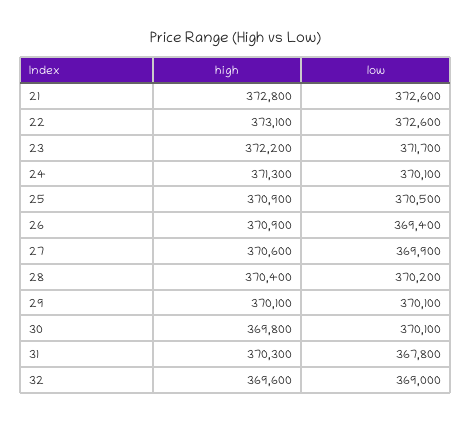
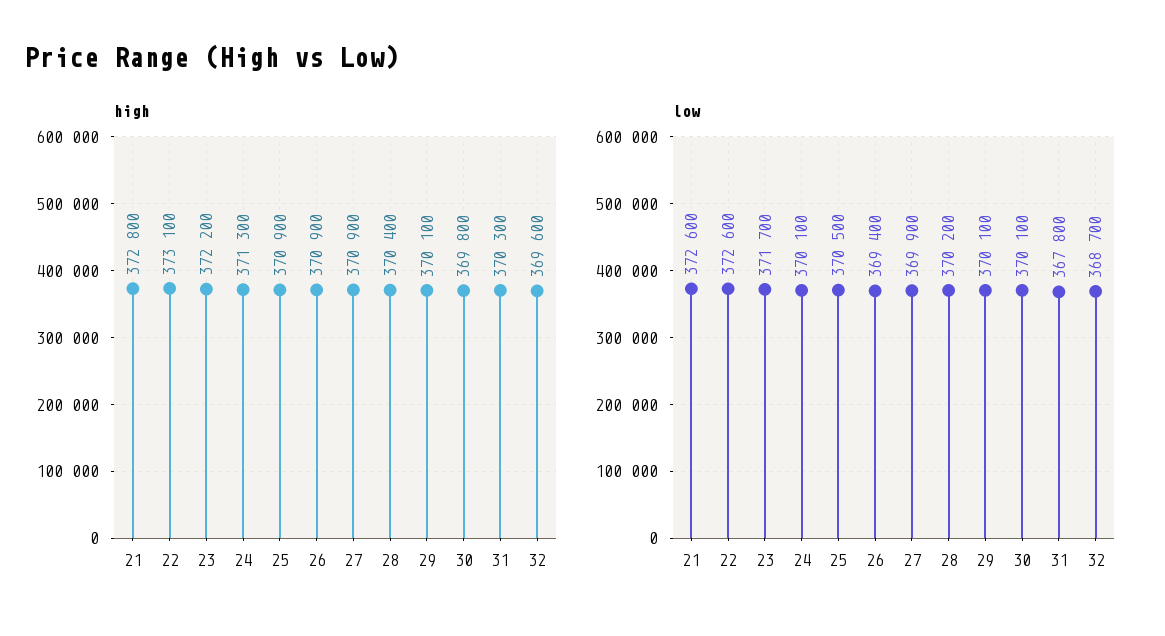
high, 27: 370600 -> 370900
low, 32: 369000 -> 368700

